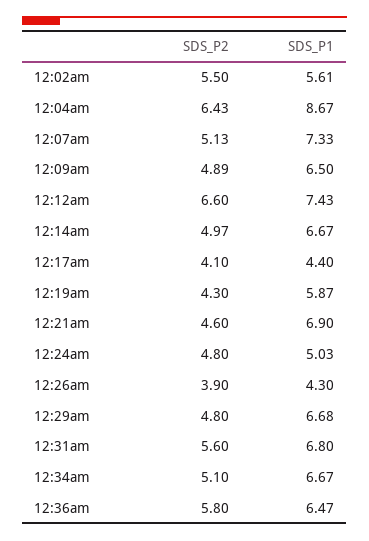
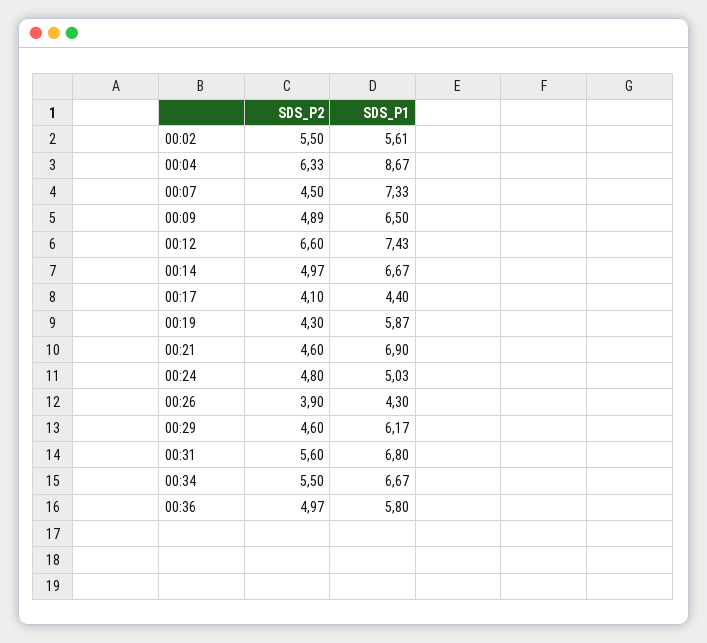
SDS_P2, 12:04am: 6.43 -> 6.33
SDS_P2, 12:07am: 5.13 -> 4.5
SDS_P2, 12:29am: 4.8 -> 4.6
SDS_P1, 12:29am: 6.68 -> 6.17
SDS_P2, 12:34am: 5.1 -> 5.5
SDS_P2, 12:36am: 5.8 -> 4.97
SDS_P1, 12:36am: 6.47 -> 5.8

